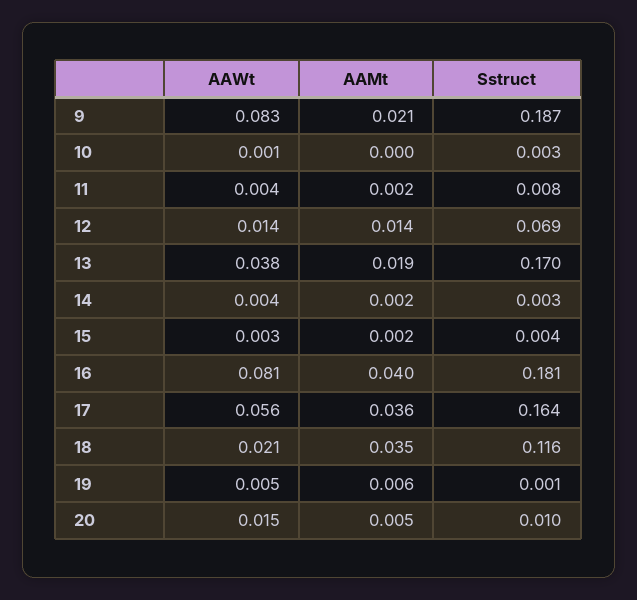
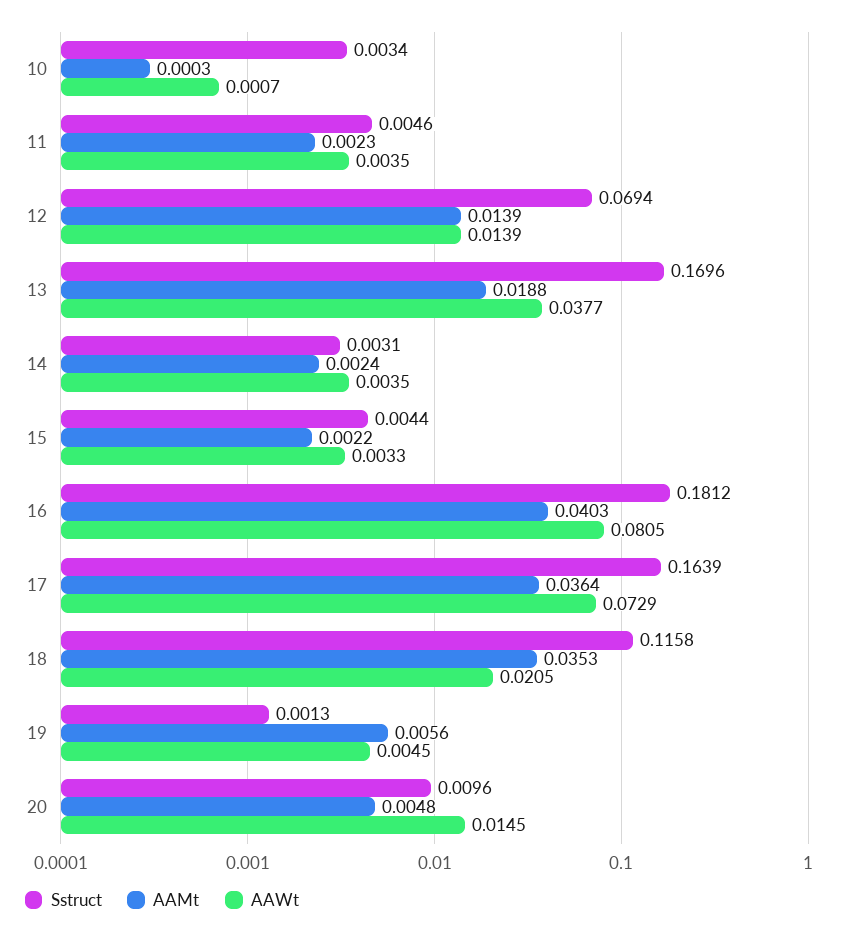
AAWt, 9: 0.083 -> none
AAMt, 9: 0.021 -> none
Sstruct, 9: 0.187 -> none
Sstruct, 11: 0.008 -> 0.0046
AAWt, 17: 0.056 -> 0.0729

